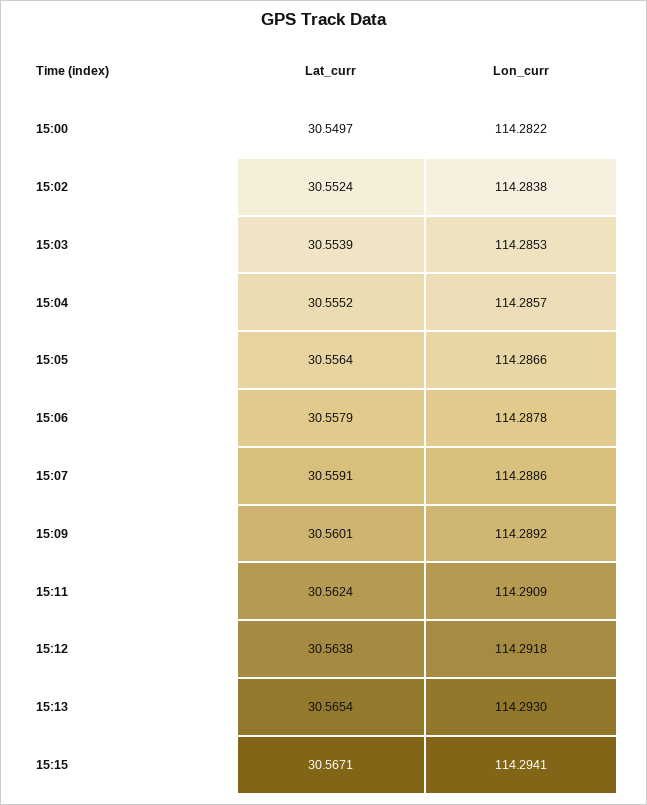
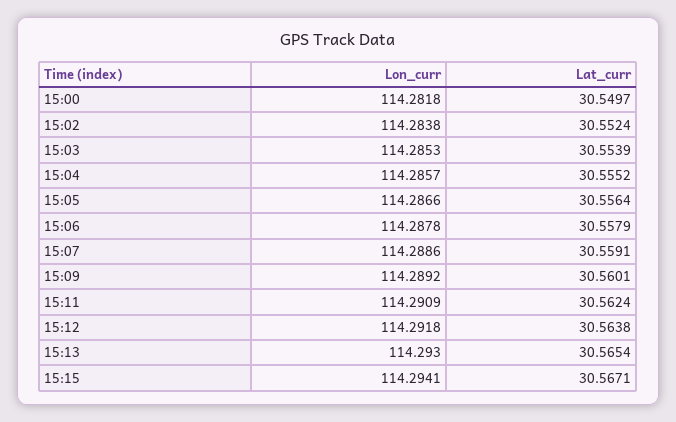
Lon_curr, 15:00: 114.2822 -> 114.2818

